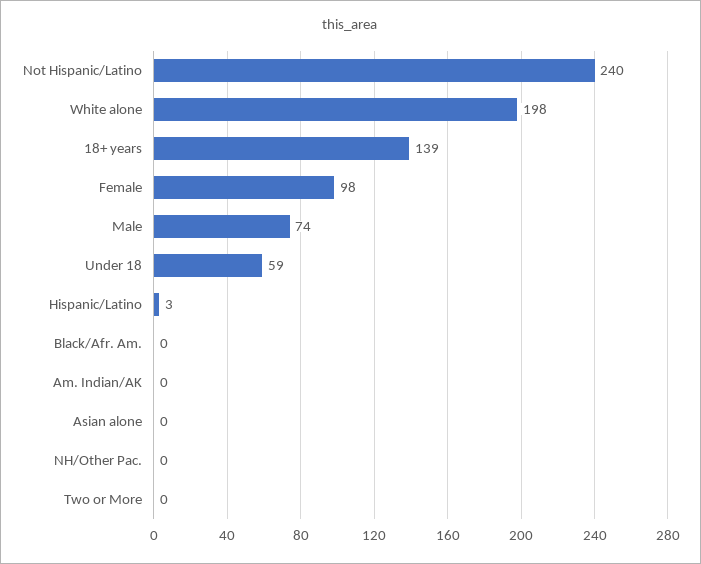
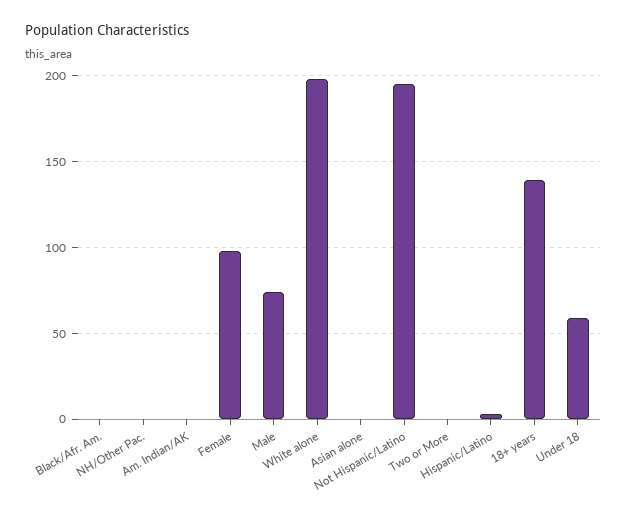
Not Hispanic/Latino: 240 -> 195

